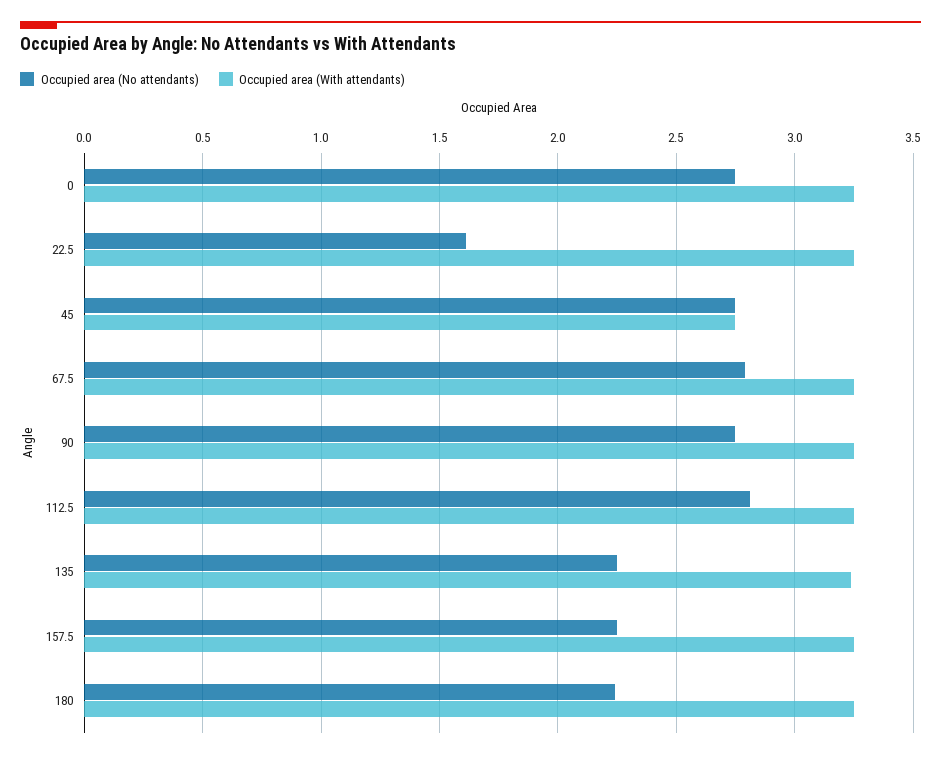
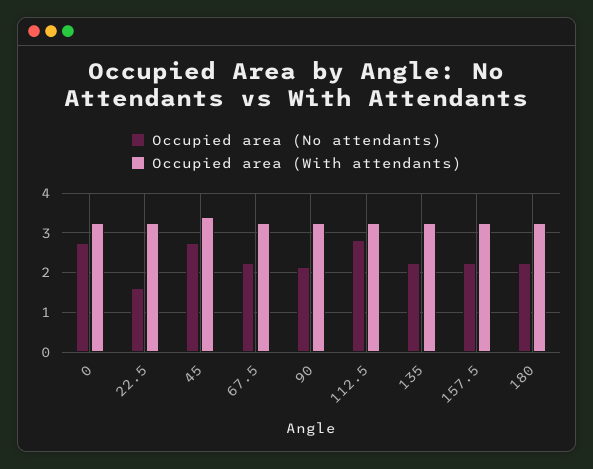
Occupied area (With attendants), 45: 2.75 -> 3.4
Occupied area (No attendants), 67.5: 2.8 -> 2.2
Occupied area (No attendants), 90: 2.75 -> 2.2

